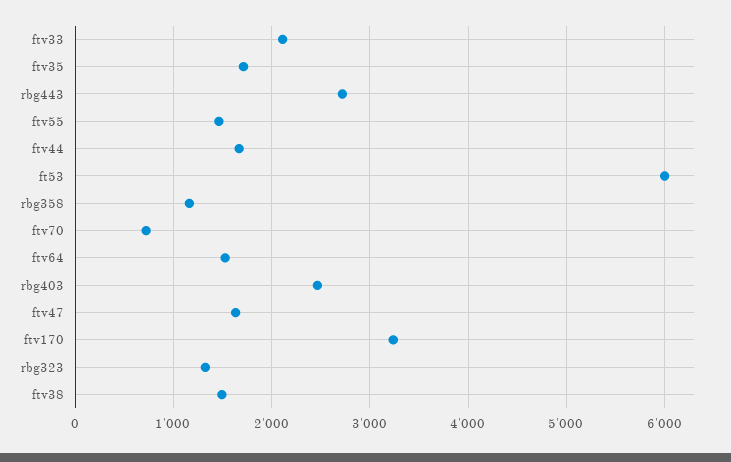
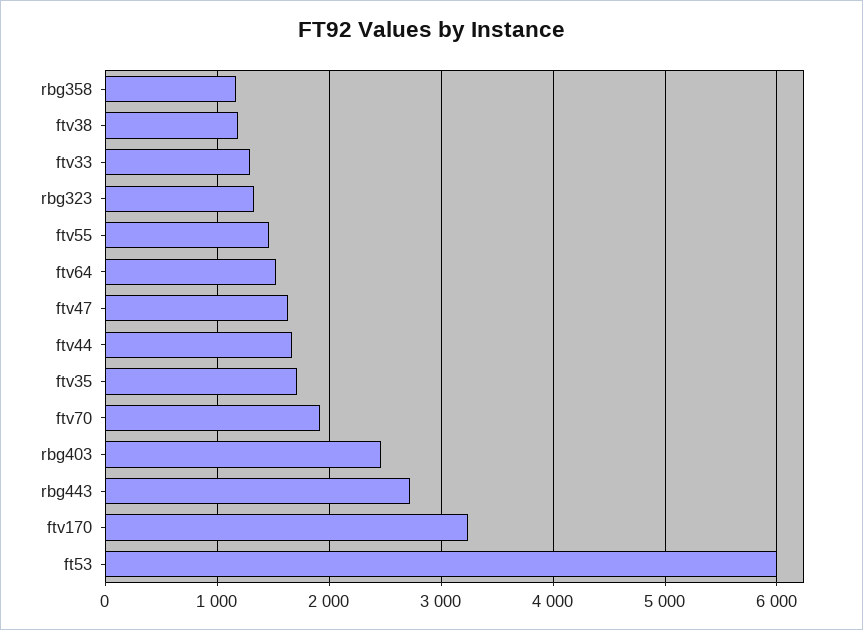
ftv33: 2100 -> 1300
ftv70: 700 -> 1900
ftv38: 1500 -> 1200

